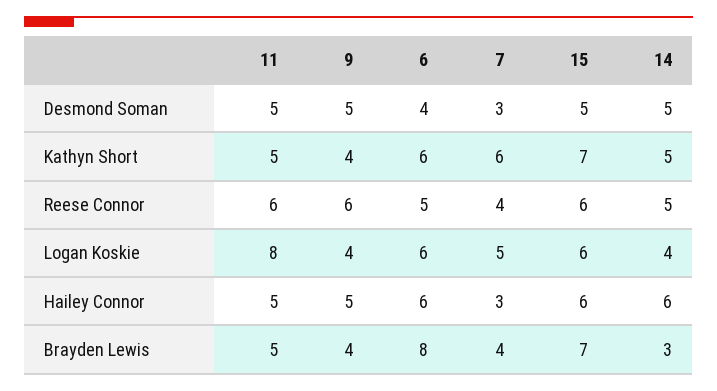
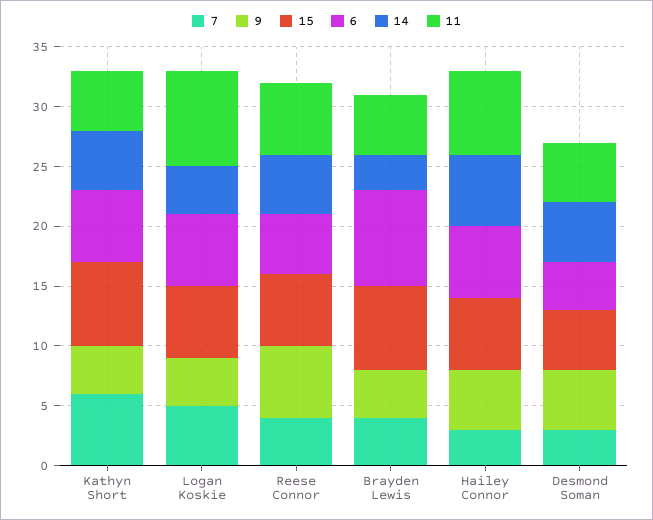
11, Hailey Connor: 5 -> 7

